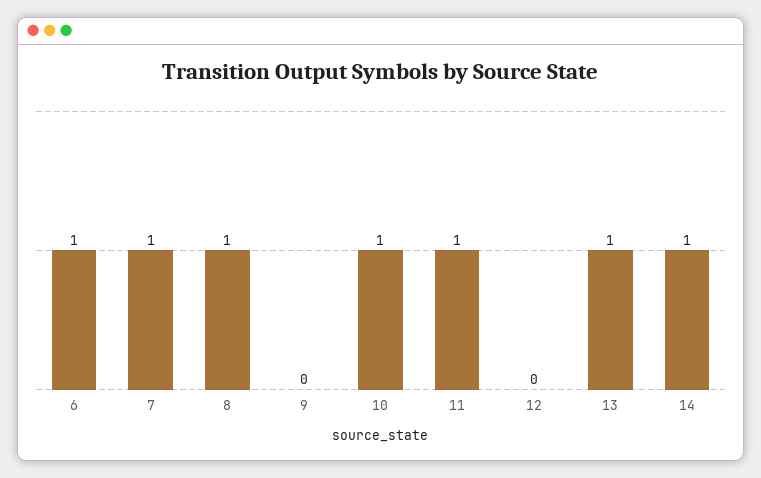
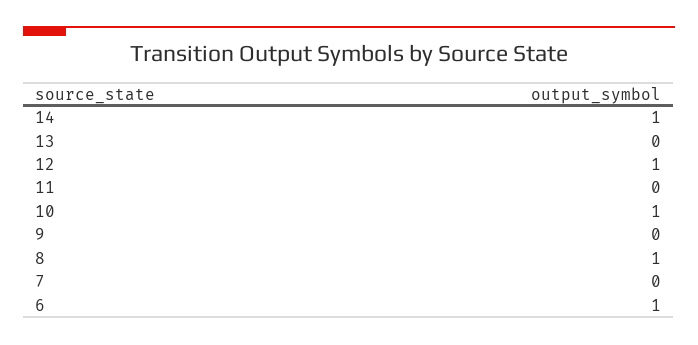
7: 1 -> 0
11: 1 -> 0
12: 0 -> 1
13: 1 -> 0

